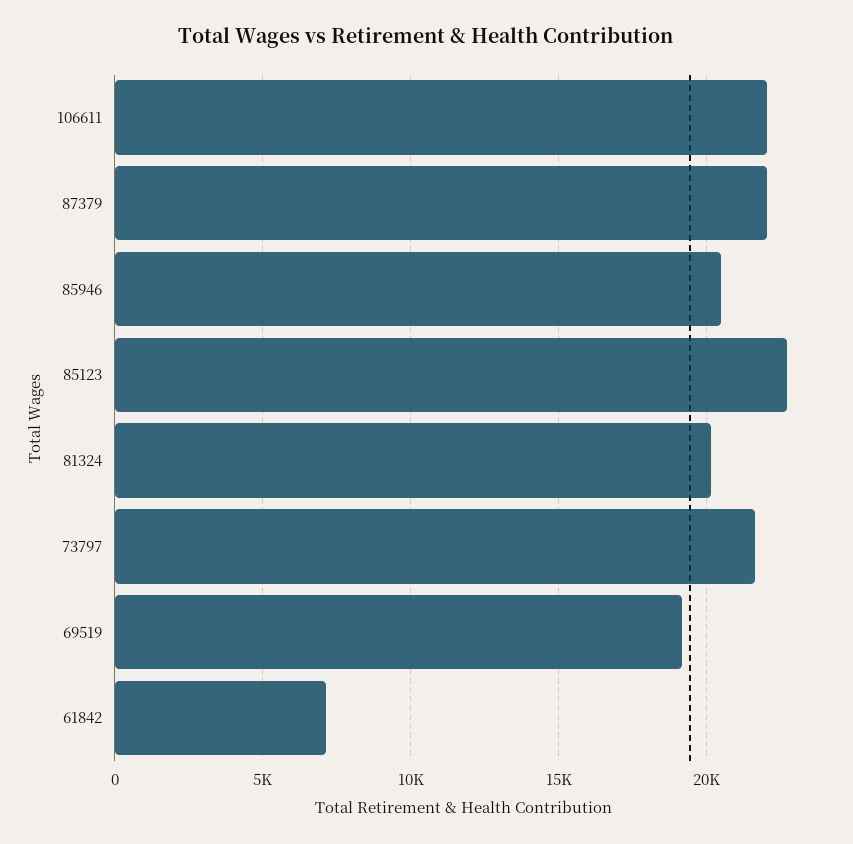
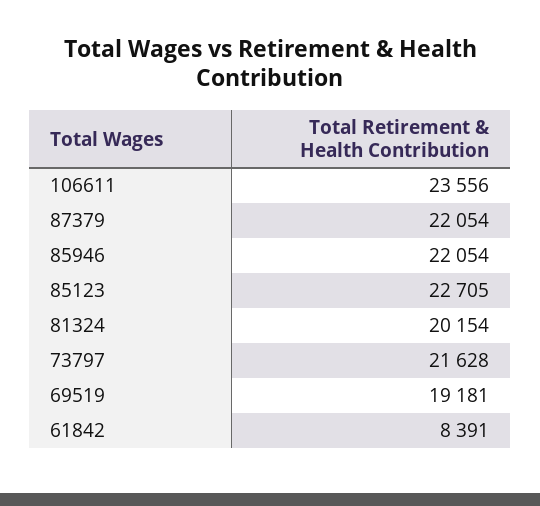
106611: 22000 -> 23556
85946: 20500 -> 22054
61842: 7000 -> 8391

